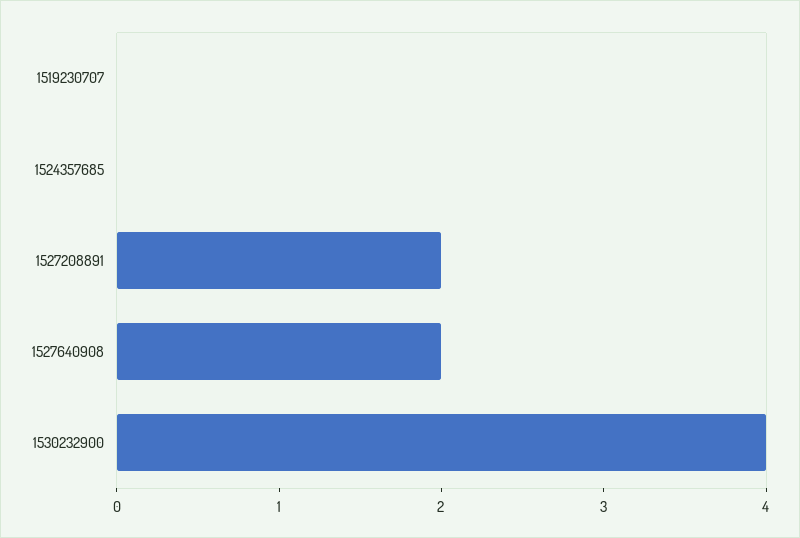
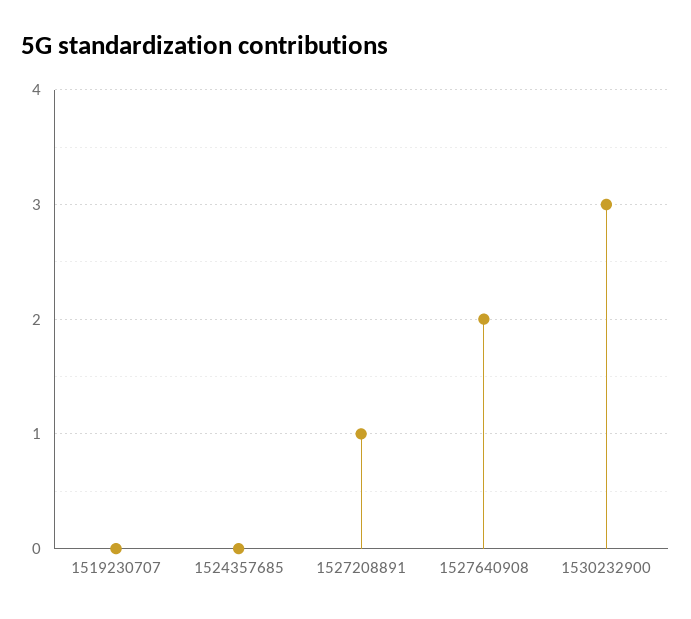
1527208891: 2 -> 1
1530232900: 4 -> 3

